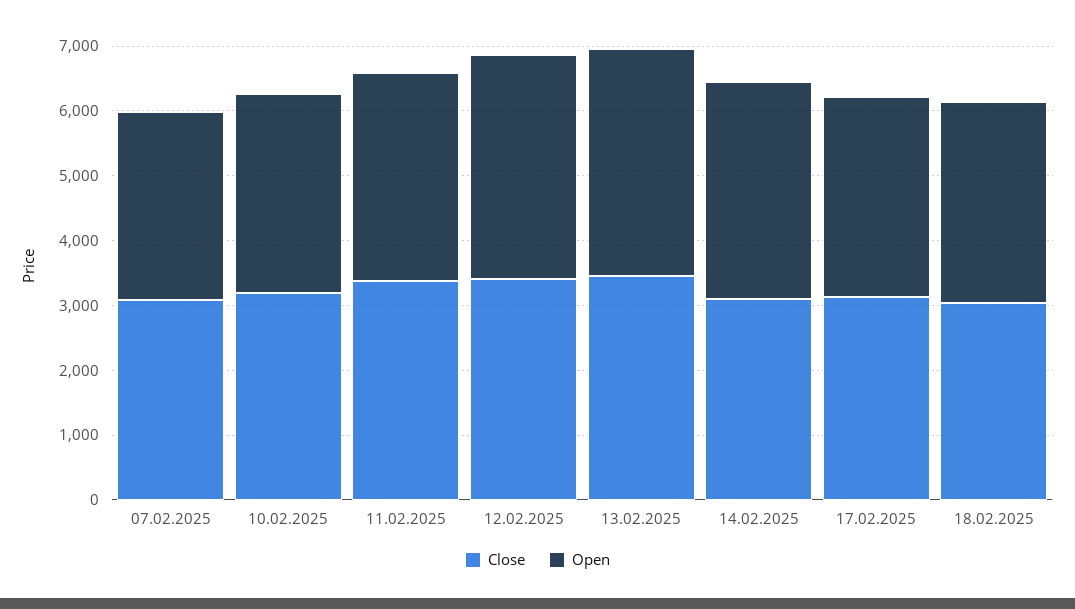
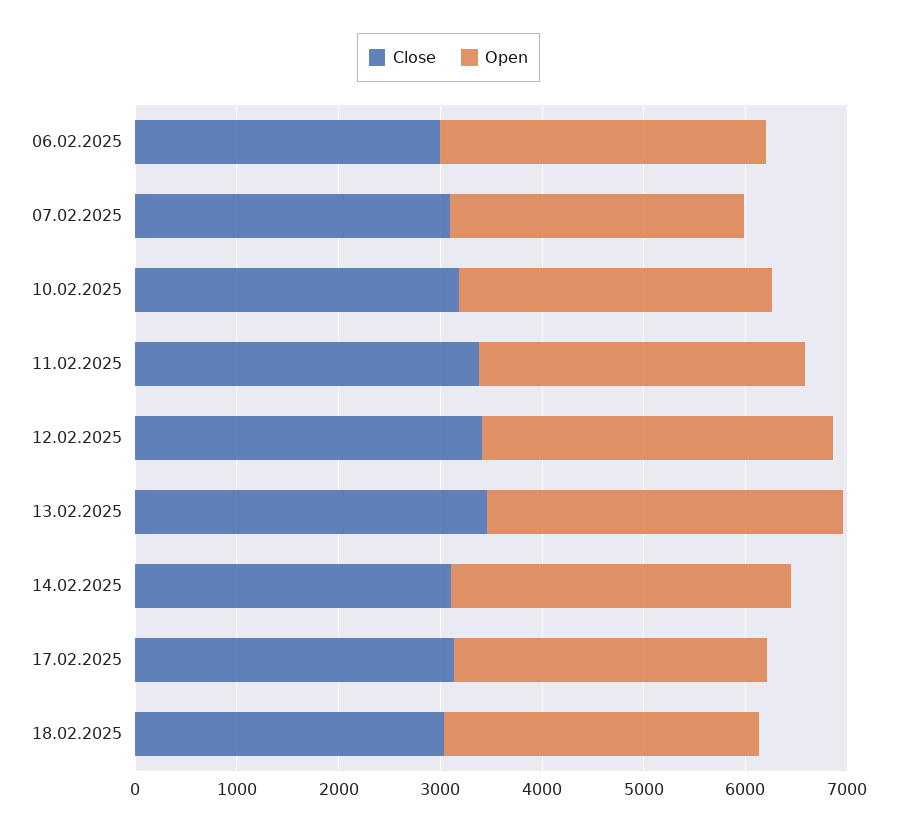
Close, 06.02.2025: none -> 3000
Open, 06.02.2025: none -> 3200

